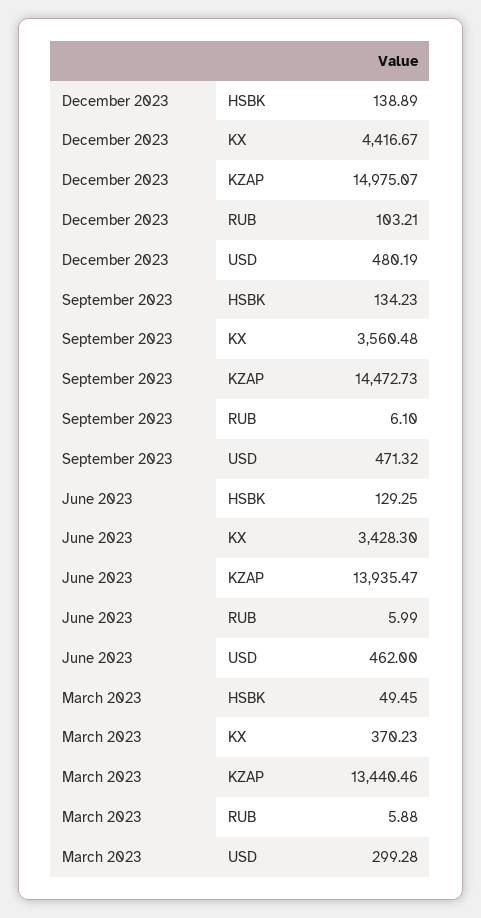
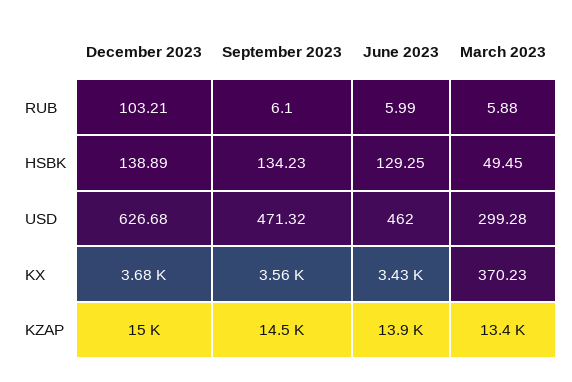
December 2023, KX: 4416.67 -> 3680
December 2023, USD: 480.19 -> 626.68

